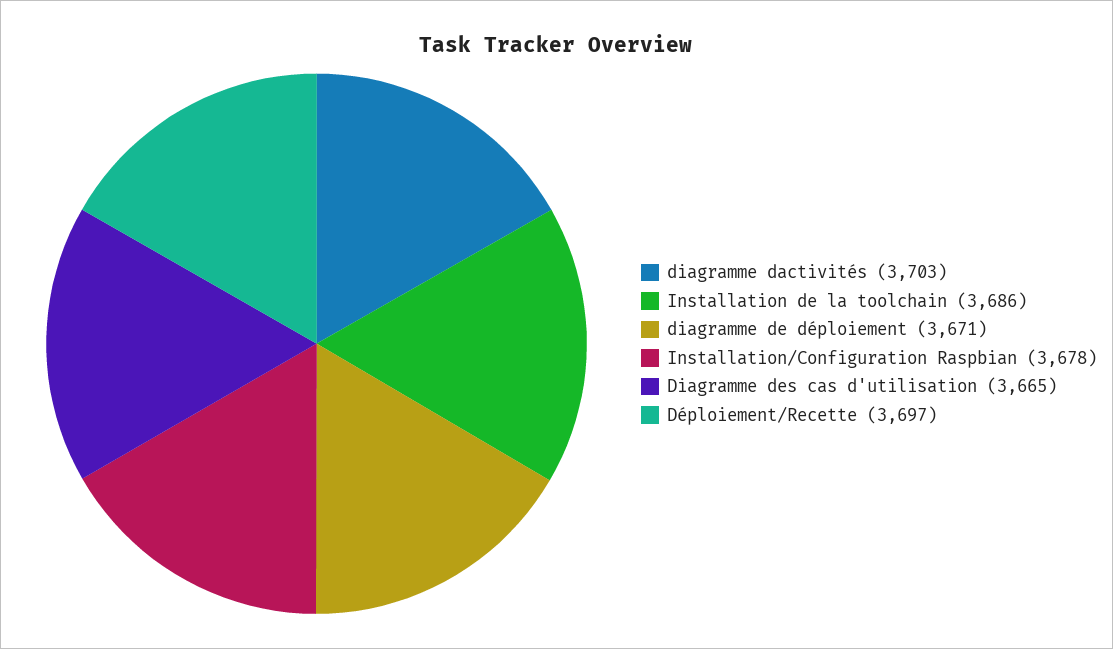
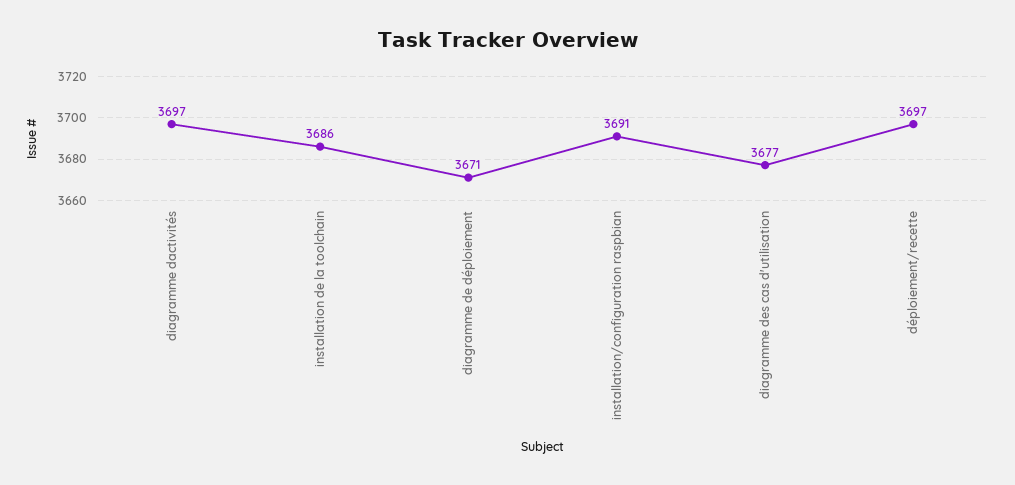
diagramme dactivités: 3703 -> 3697
Installation/Configuration Raspbian: 3678 -> 3691
Diagramme des cas d'utilisation: 3665 -> 3677

